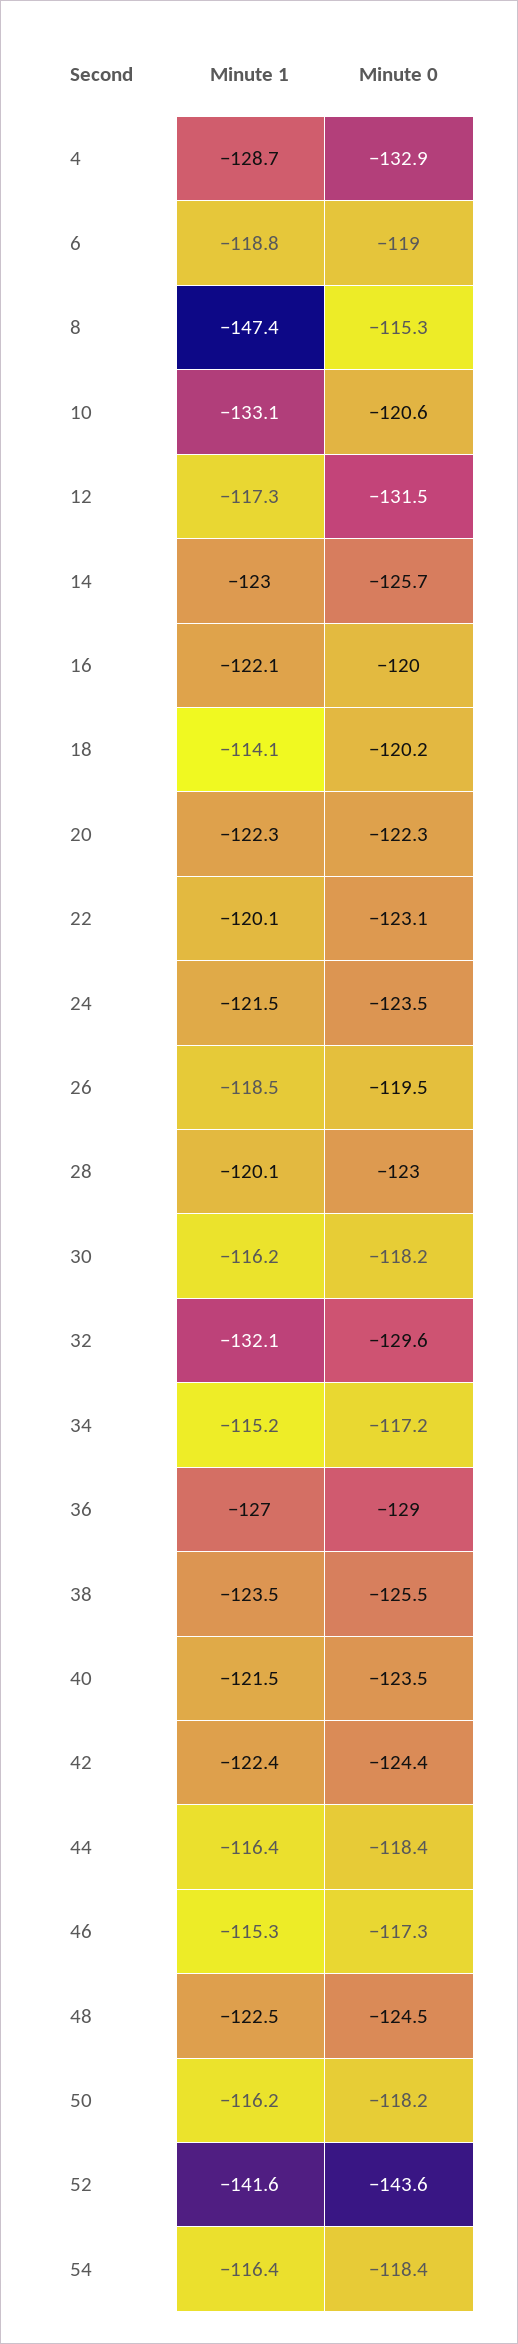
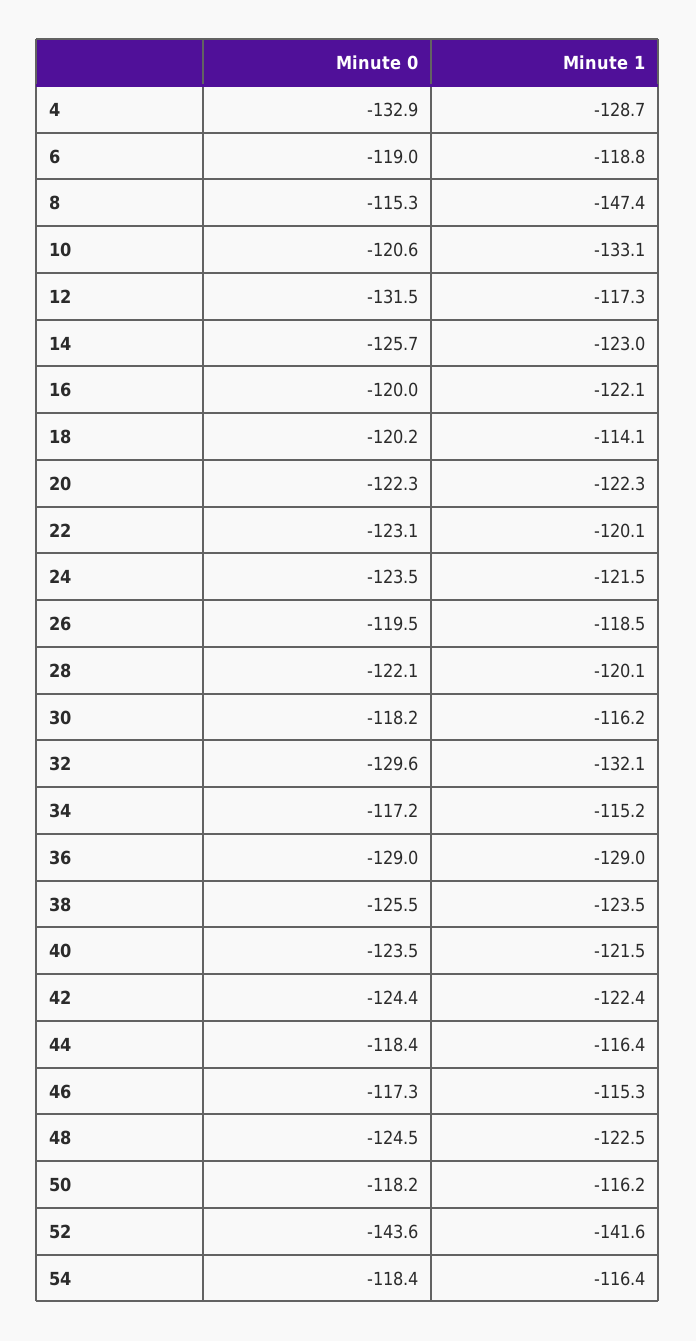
Minute 0, 28: -123 -> -122.1
Minute 1, 36: -127 -> -129

